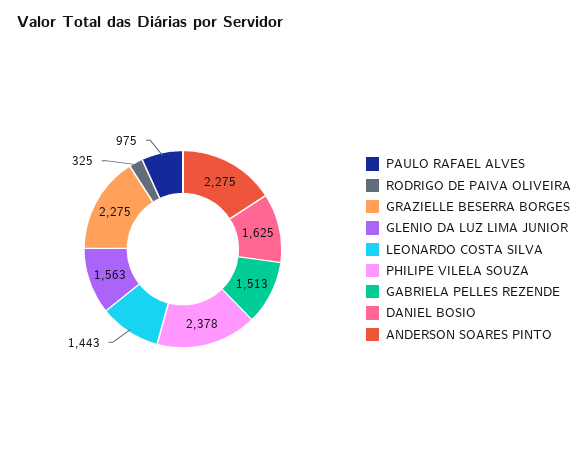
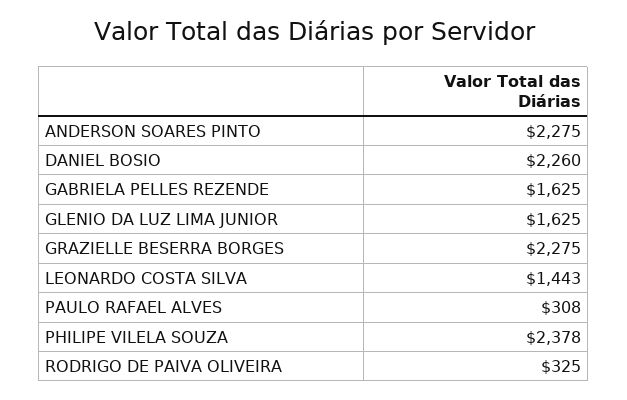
PAULO RAFAEL ALVES: 975 -> 308
GLENIO DA LUZ LIMA JUNIOR: 1563 -> 1625
GABRIELA PELLES REZENDE: 1513 -> 1625
DANIEL BOSIO: 1625 -> 2260

